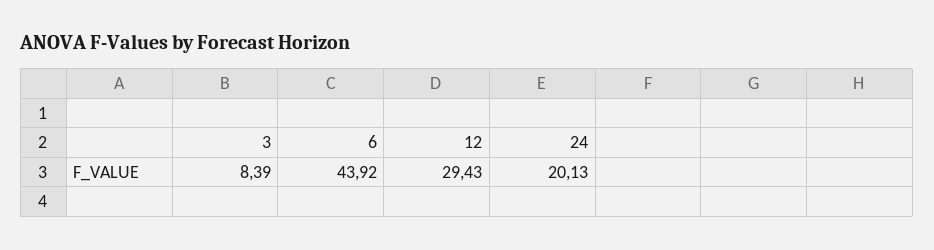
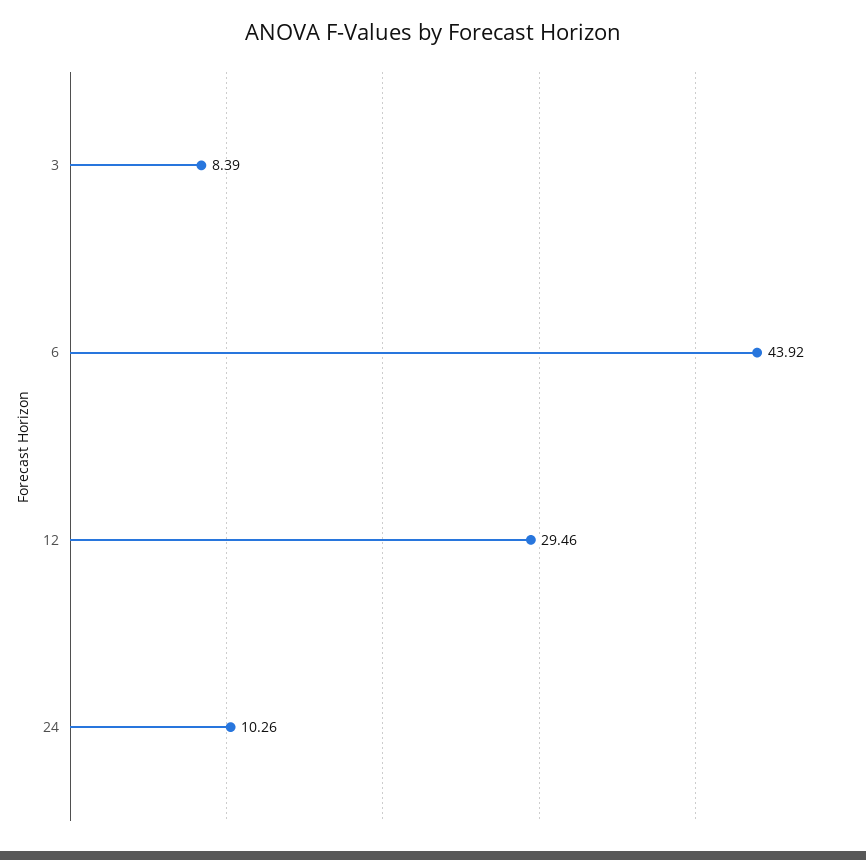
12: 29.43 -> 29.46
24: 20.13 -> 10.26

